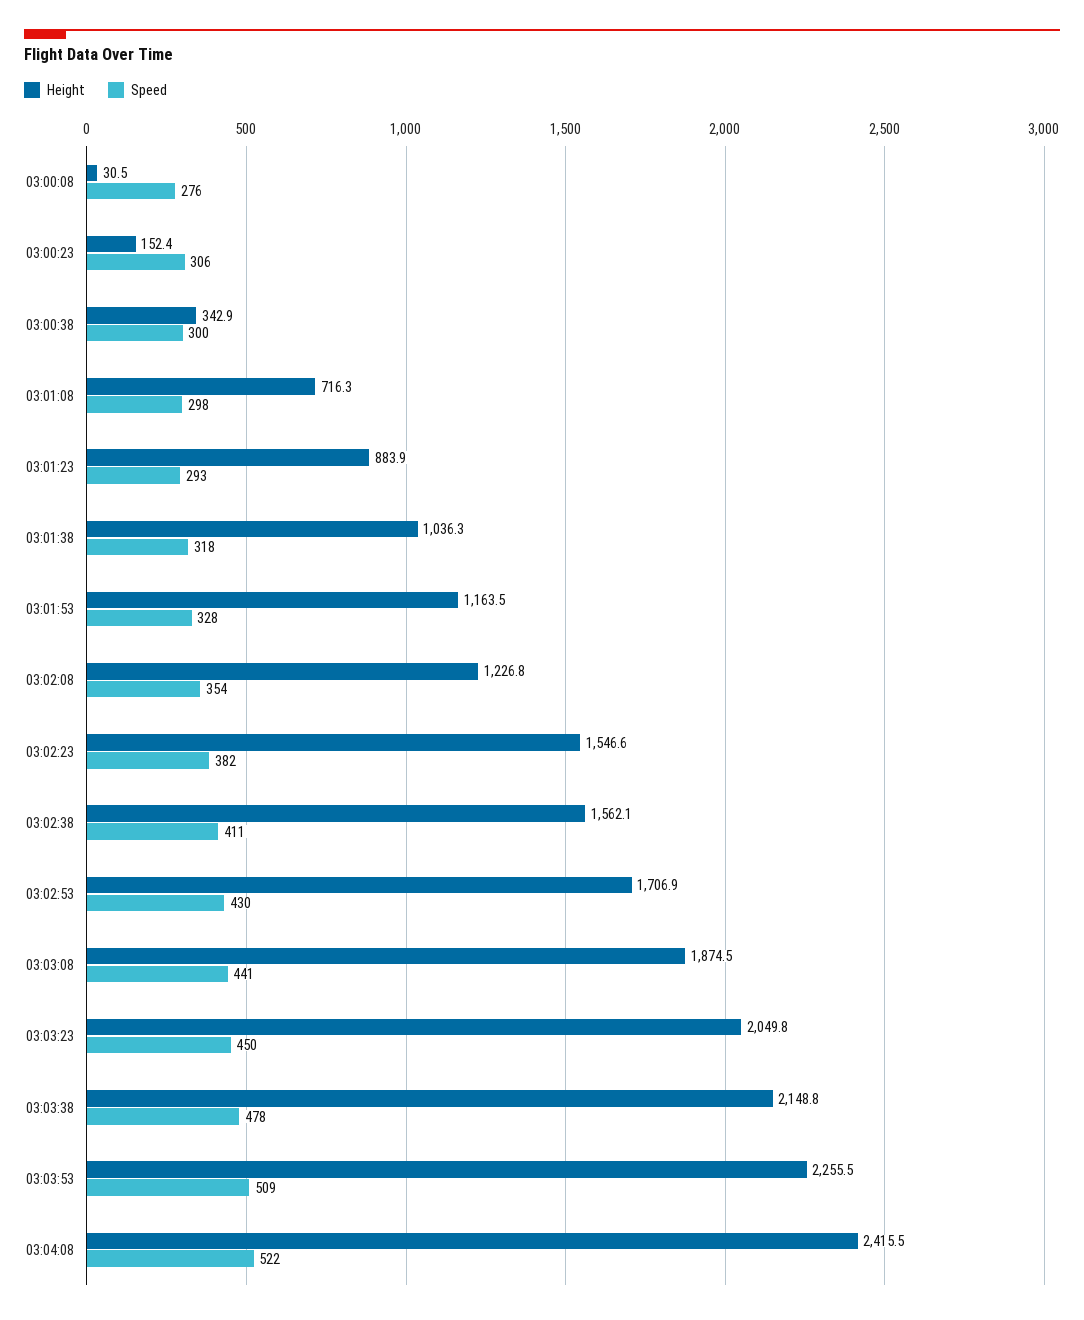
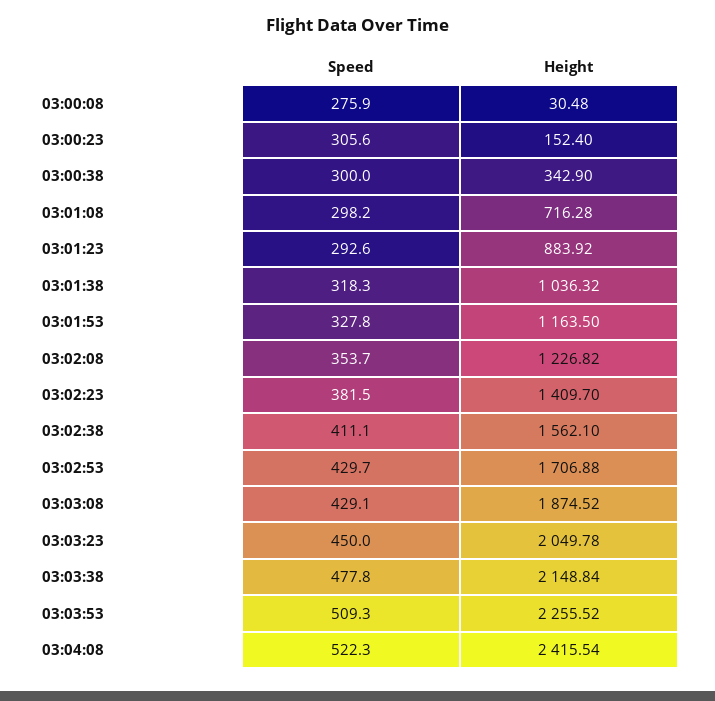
Height, 03:02:23: 1546.6 -> 1409.7
Speed, 03:03:08: 441 -> 429.1

